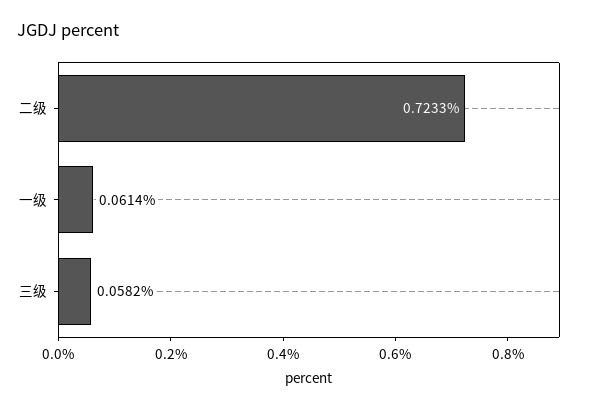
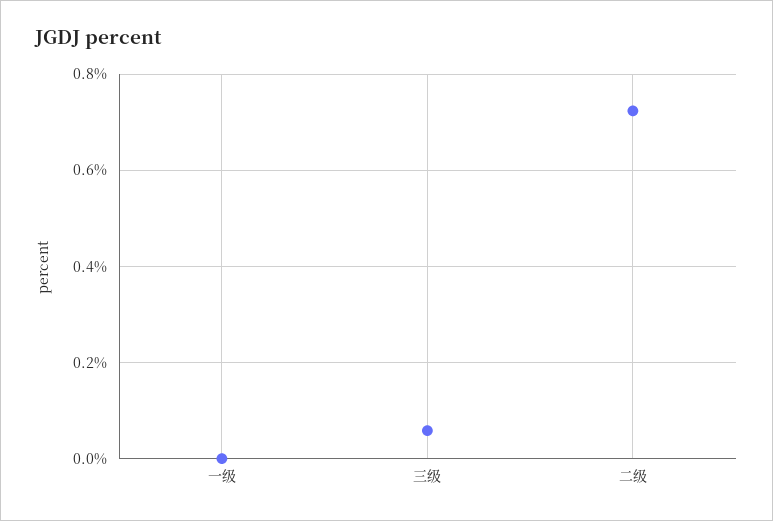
一级: 0.0614 -> 0

